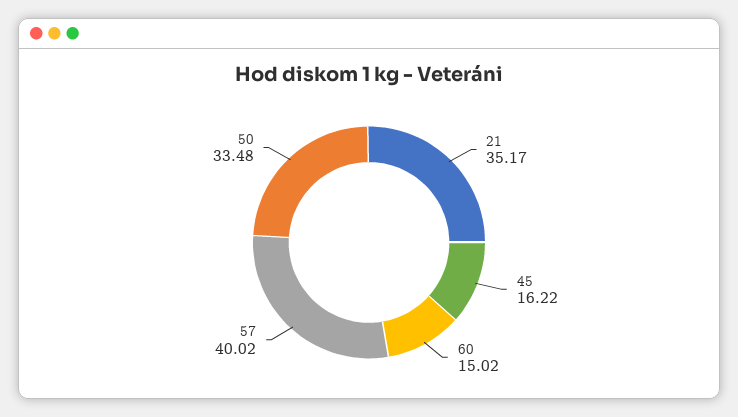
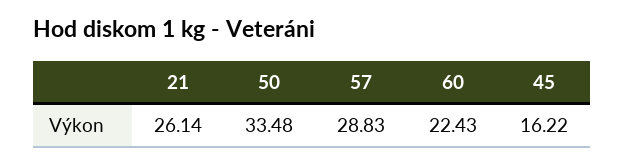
21: 35.17 -> 26.14
60: 15.02 -> 22.43
57: 40.02 -> 28.83

